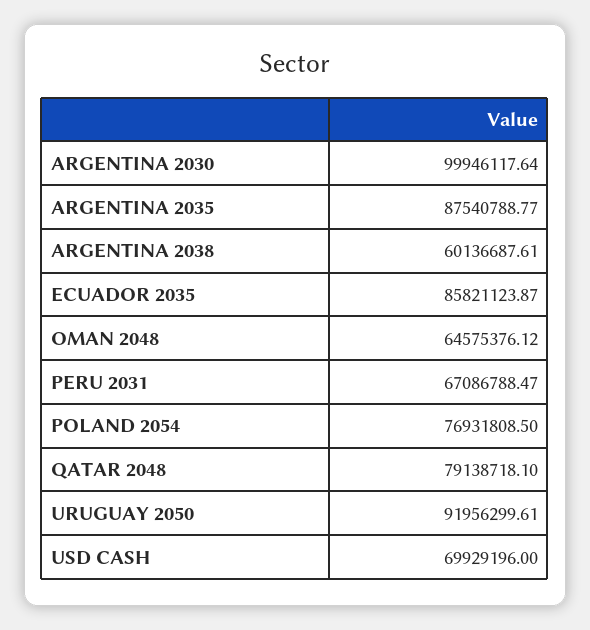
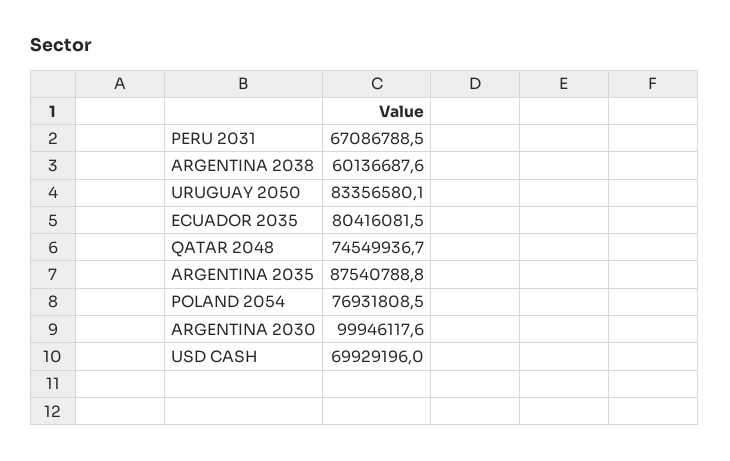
ECUADOR 2035: 85821123.87 -> 80416081.5
OMAN 2048: 64575376.12 -> none
QATAR 2048: 79138718.1 -> 74549936.7
URUGUAY 2050: 91956299.61 -> 83356580.1

